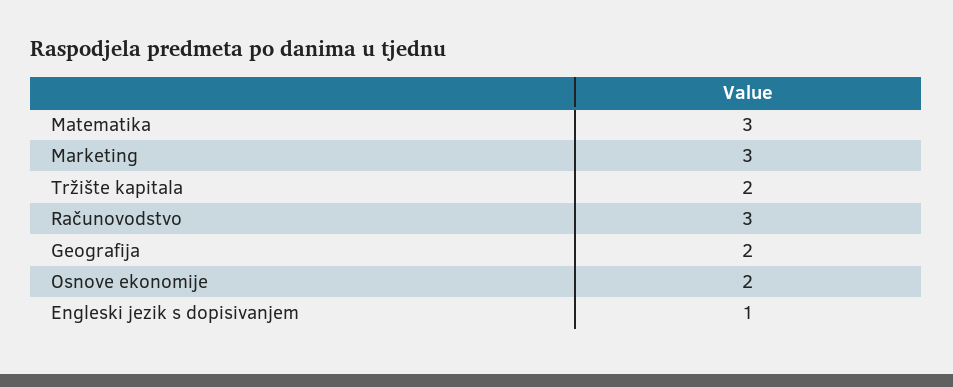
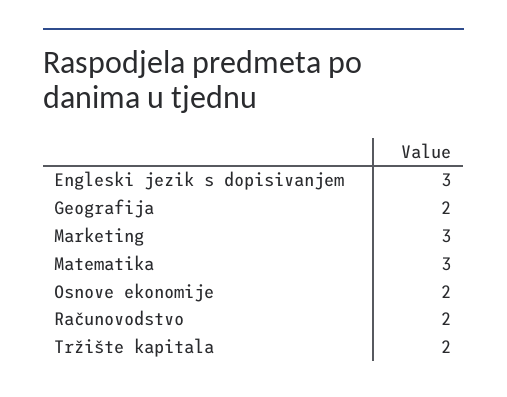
Računovodstvo: 3 -> 2
Engleski jezik s dopisivanjem: 1 -> 3

